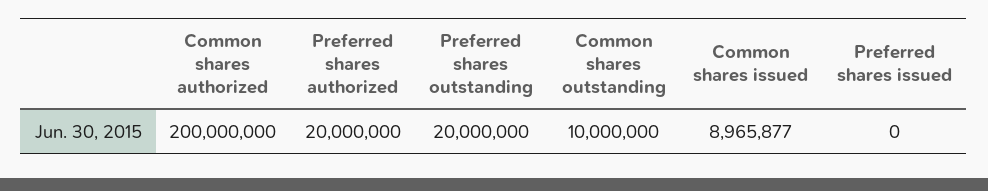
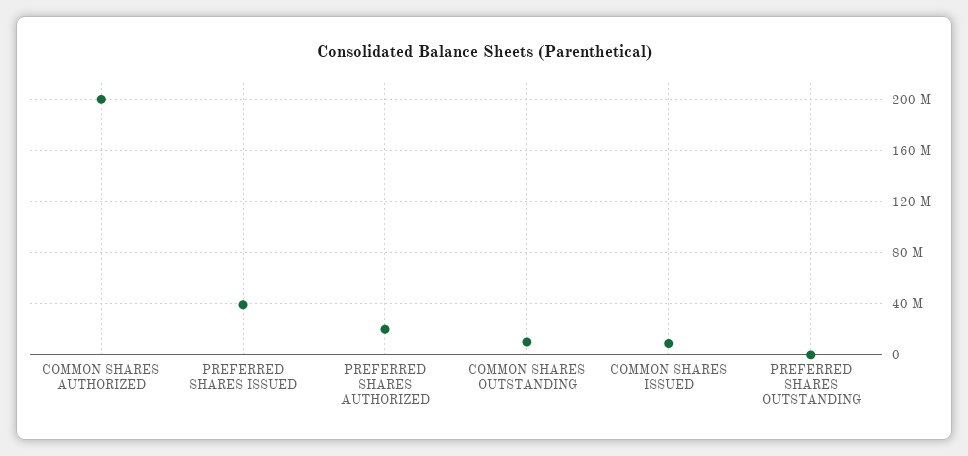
Preferred shares outstanding: 20000000 -> 0
Preferred shares issued: 0 -> 40000000

